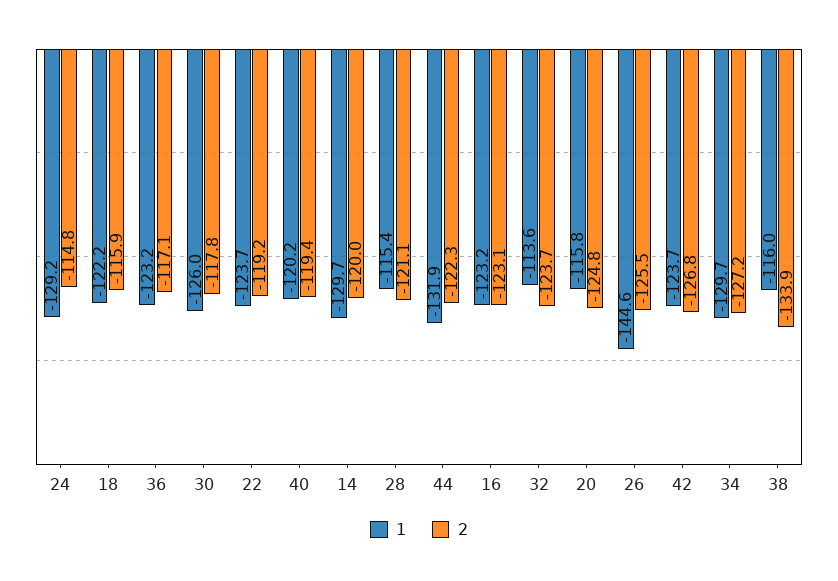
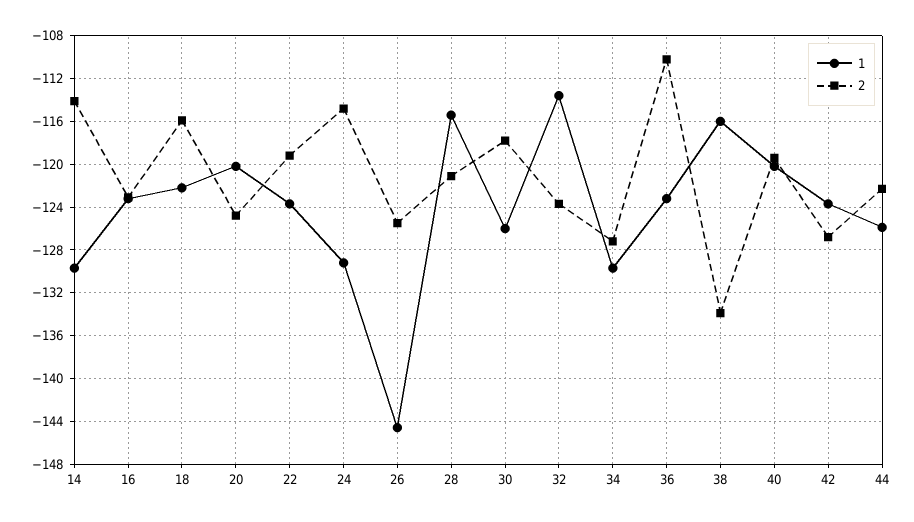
2, 36: -117.1 -> -110
2, 14: -120 -> -114
1, 44: -131.9 -> -126
1, 20: -115.8 -> -120

